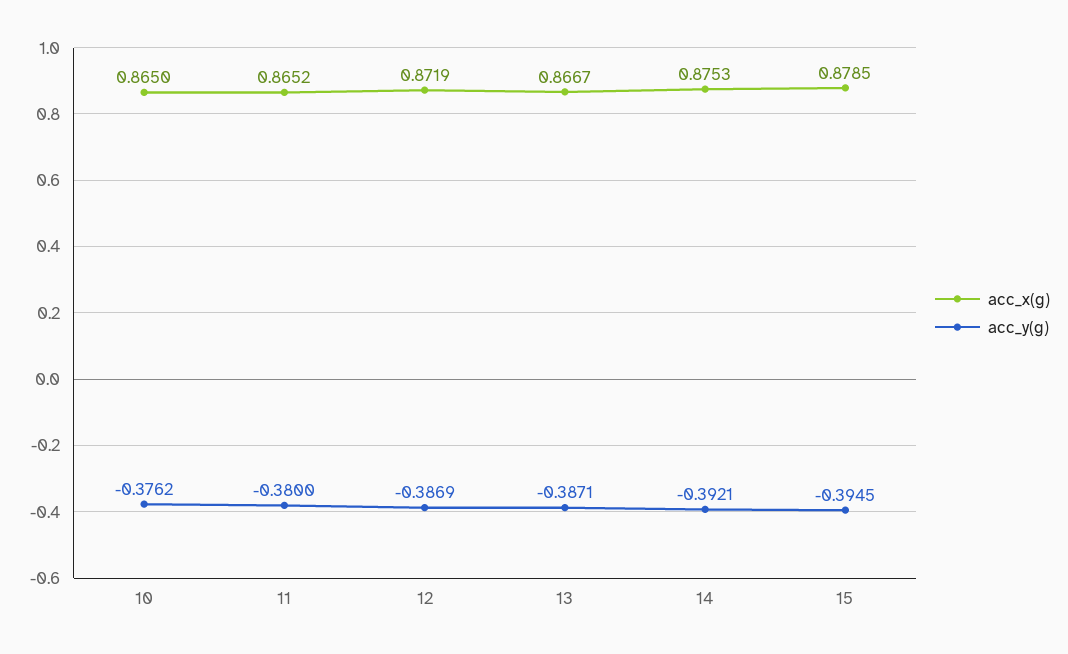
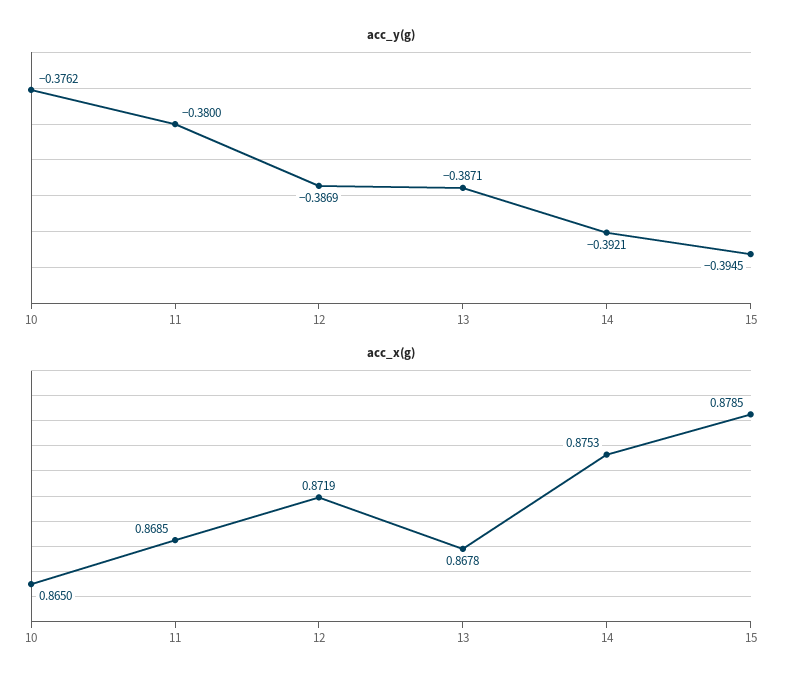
acc_x(g), 11: 0.8652 -> 0.8685
acc_x(g), 13: 0.8667 -> 0.8678

